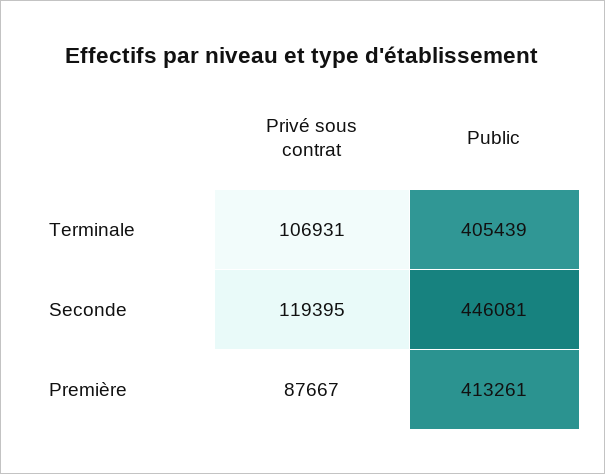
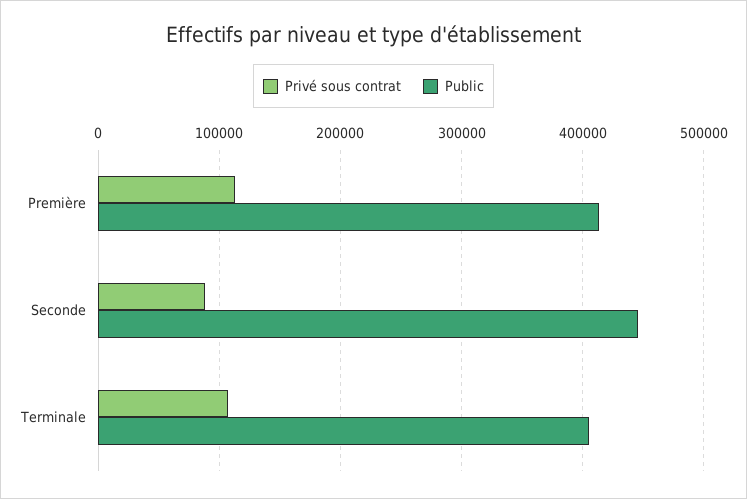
Privé sous contrat, Seconde: 119395 -> 90000
Privé sous contrat, Première: 87667 -> 110000

